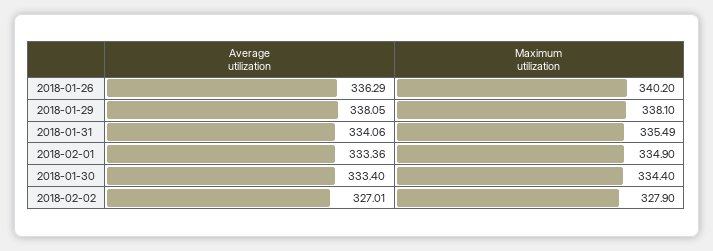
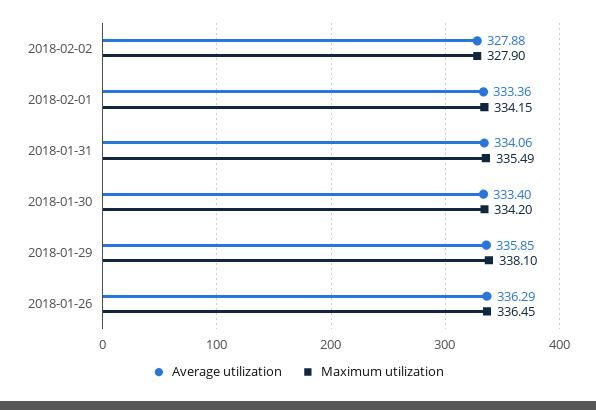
Maximum utilization, 2018-01-26: 340.2 -> 336.45
Average utilization, 2018-01-29: 338.05 -> 335.85
Maximum utilization, 2018-02-01: 334.9 -> 334.15
Maximum utilization, 2018-01-30: 334.4 -> 334.2
Average utilization, 2018-02-02: 327.01 -> 327.88

